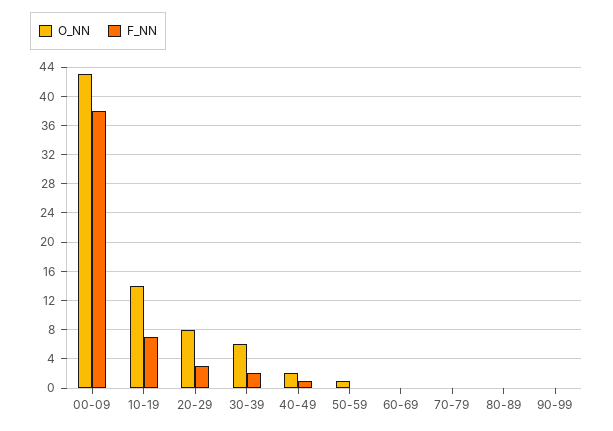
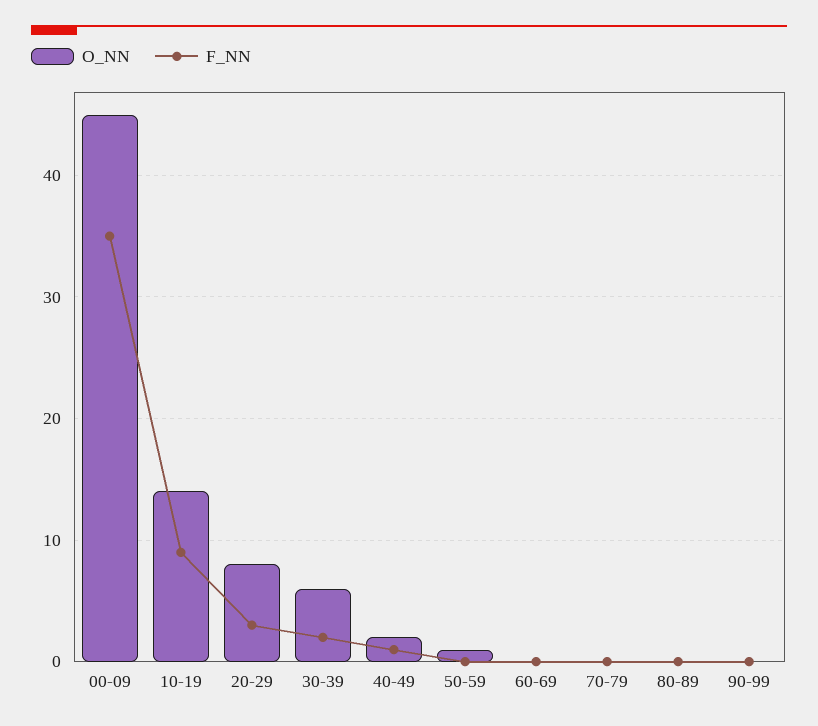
O_NN, 00-09: 43 -> 45
F_NN, 00-09: 38 -> 35
F_NN, 10-19: 7 -> 9

